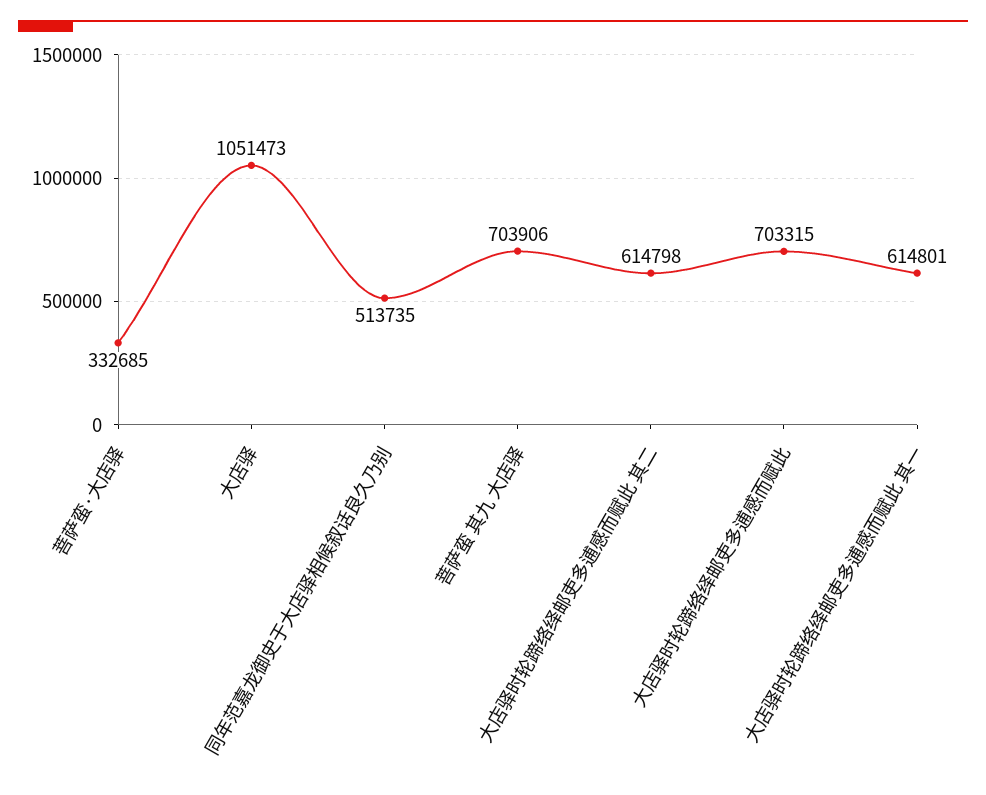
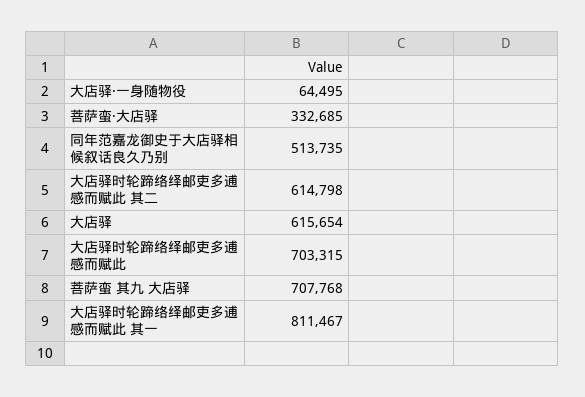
大店驿: 1051473 -> 615654
菩萨蛮 其九 大店驿: 703906 -> 707768
大店驿时轮蹄络绎邮吏多逋感而赋此 其一: 614801 -> 811467
大店驿·一身随物役: none -> 64495

